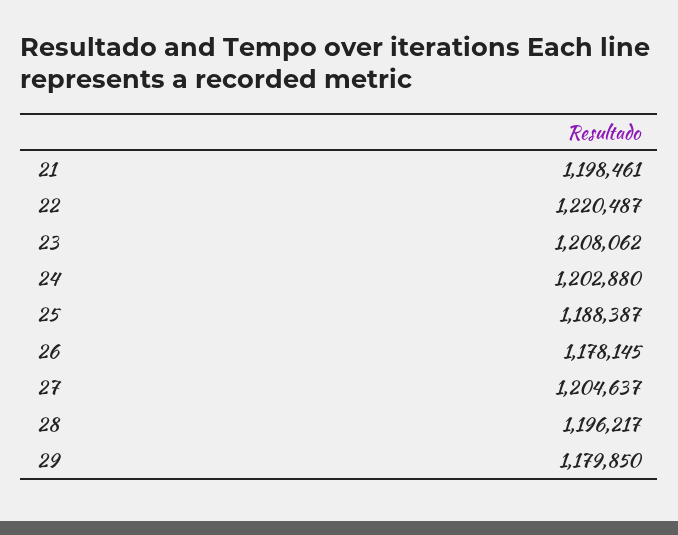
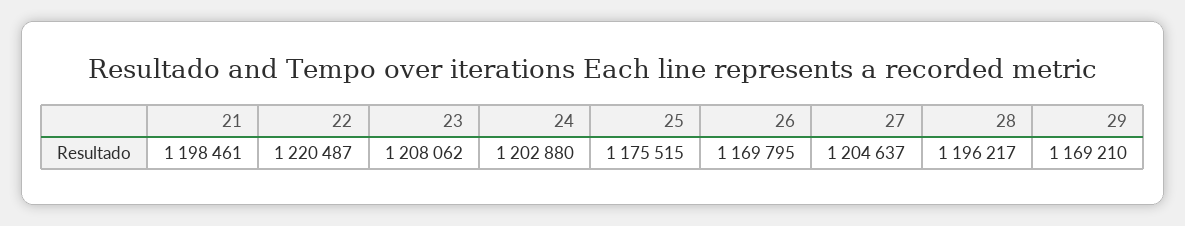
25: 1188387 -> 1175515
26: 1178145 -> 1169795
29: 1179850 -> 1169210

